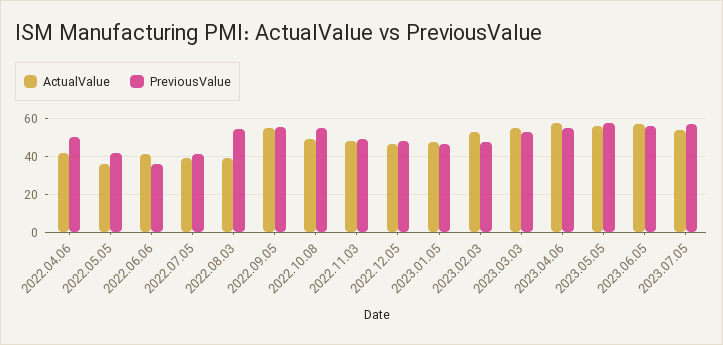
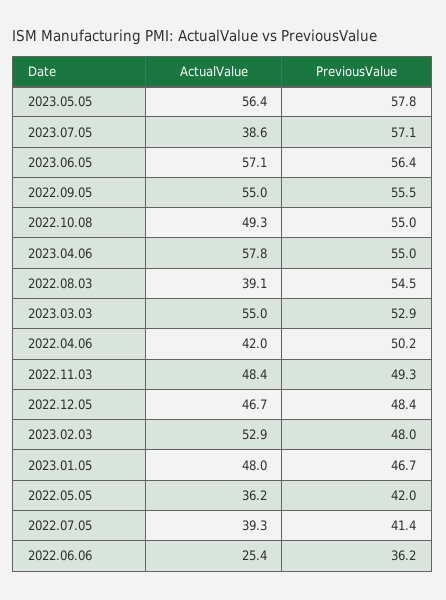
ActualValue, 2022.06.06: 40 -> 25.4
ActualValue, 2023.07.05: 55 -> 38.6

